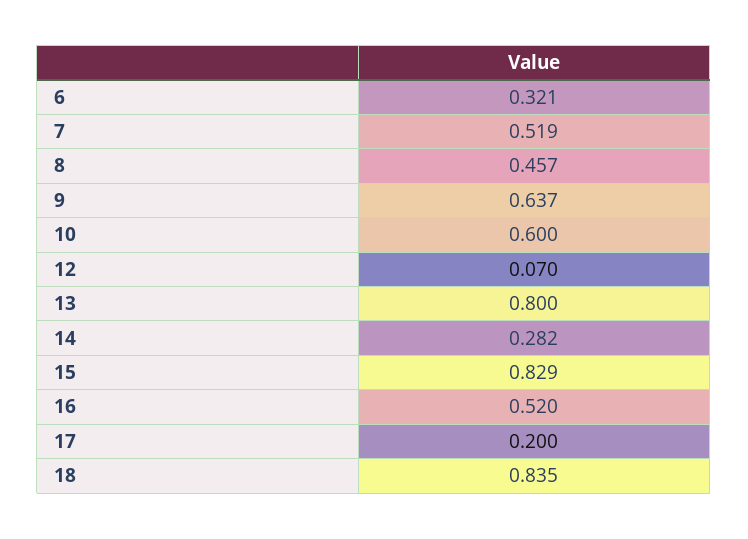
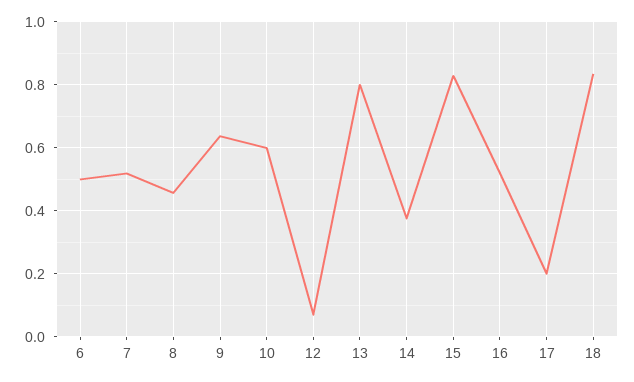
6: 0.321 -> 0.5
14: 0.282 -> 0.38

